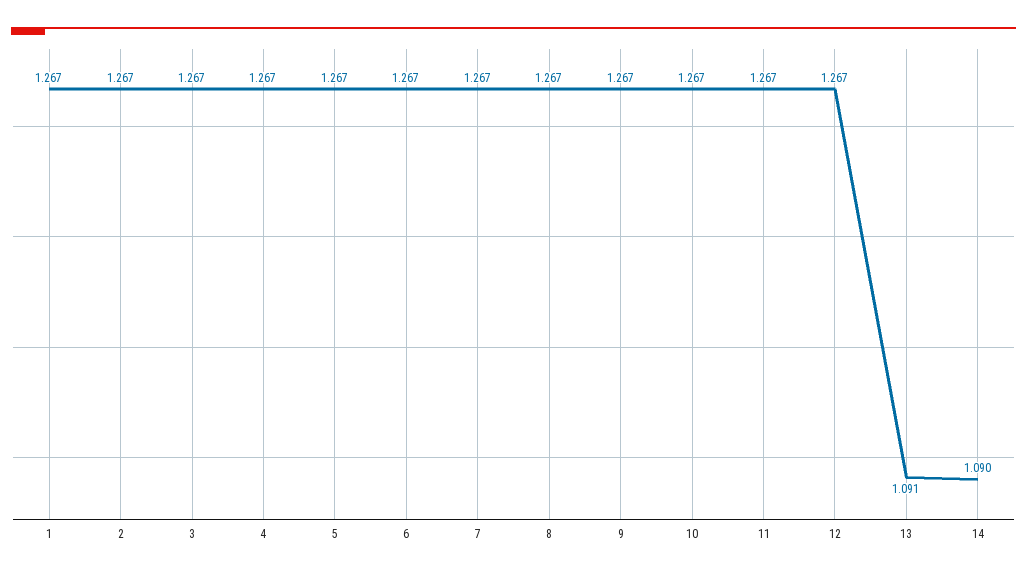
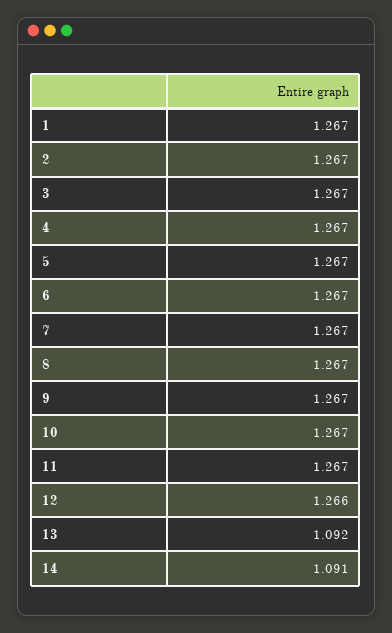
12: 1.267 -> 1.266
13: 1.091 -> 1.092
14: 1.09 -> 1.091

